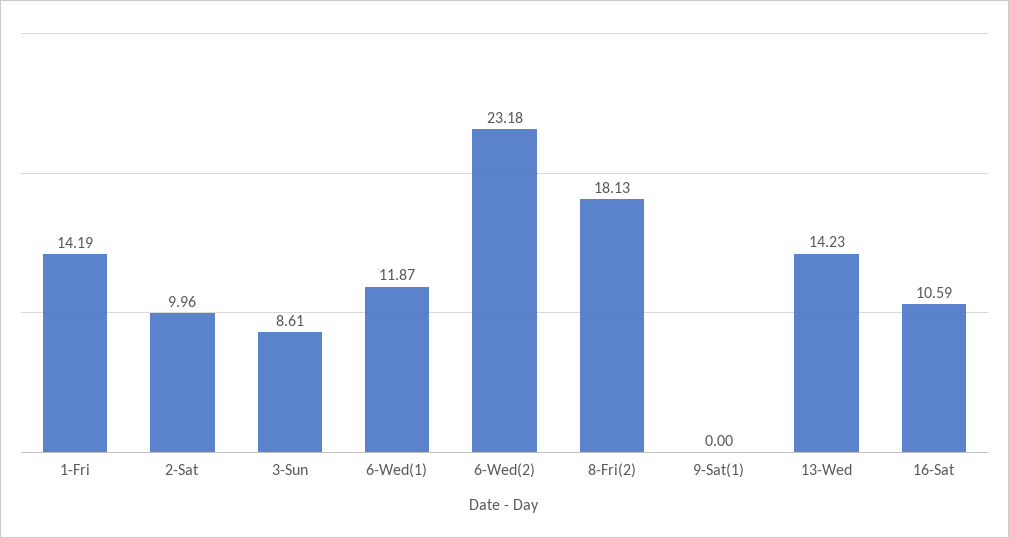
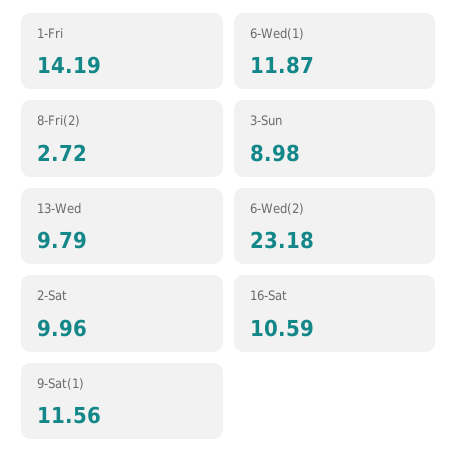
3-Sun: 8.61 -> 8.98
8-Fri(2): 18.13 -> 2.72
9-Sat(1): 0 -> 11.56
13-Wed: 14.23 -> 9.79

